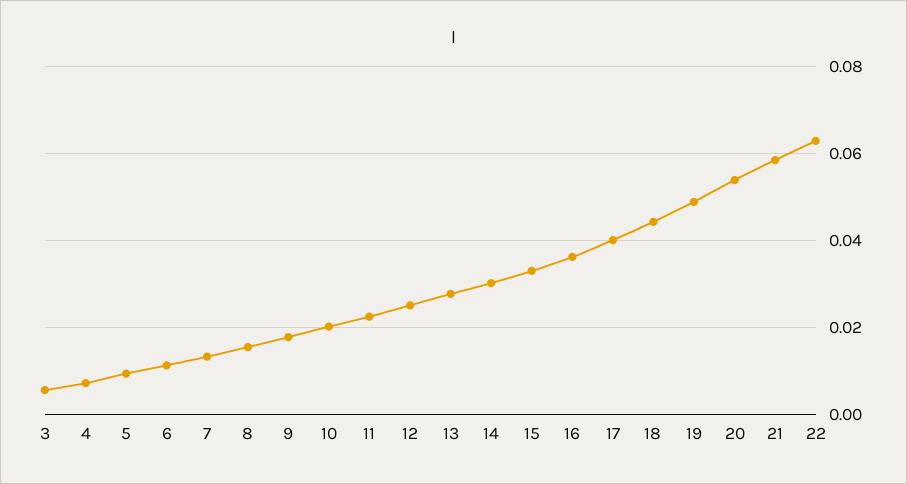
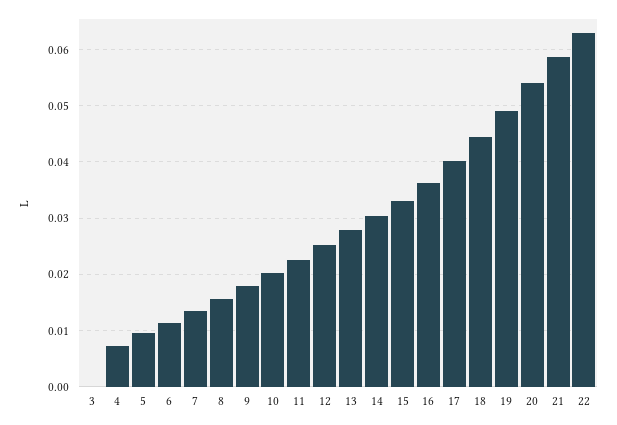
3: 0.006 -> 0

